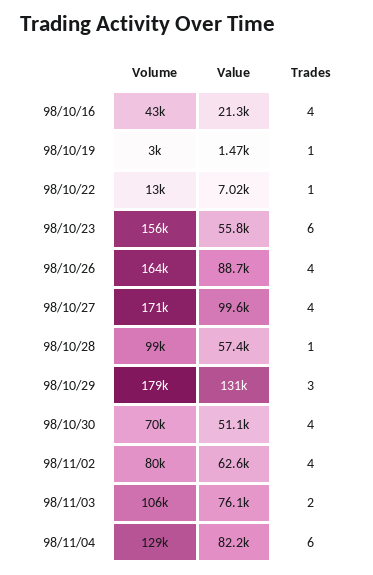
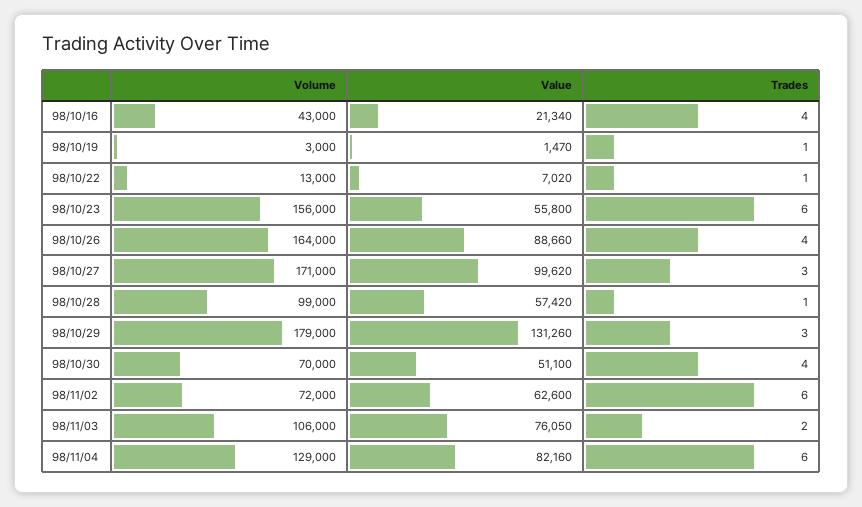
Trades, 98/10/27: 4 -> 3
Volume, 98/11/02: 80000 -> 72000
Trades, 98/11/02: 4 -> 6

